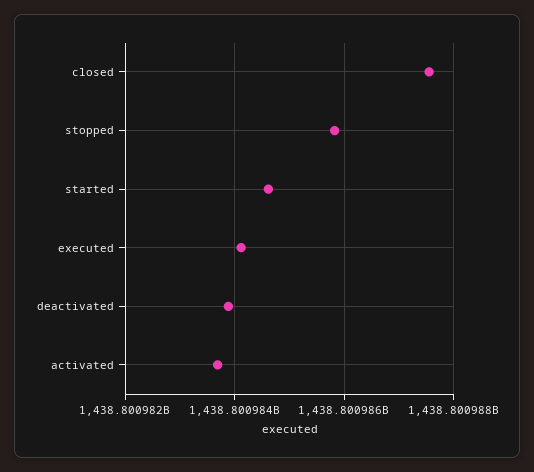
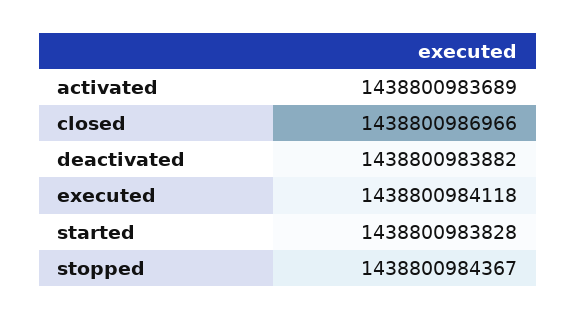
closed: 1438800987600 -> 1438800986966
stopped: 1438800985800 -> 1438800984367
started: 1438800984600 -> 1438800983828

